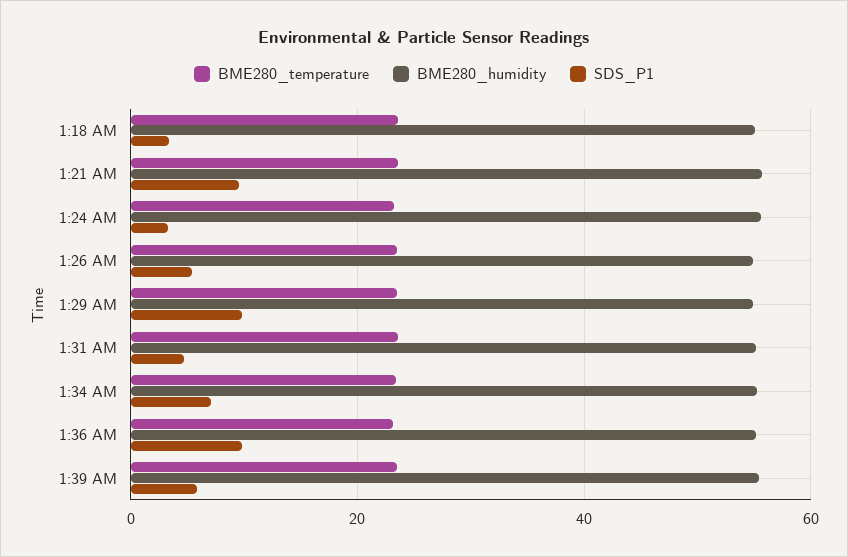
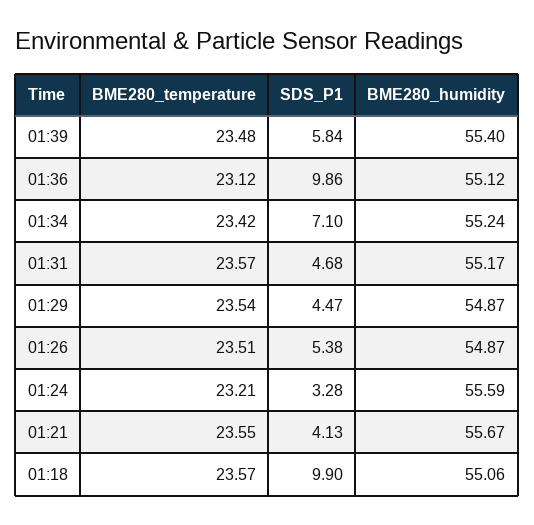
SDS_P1, 1:18 AM: 4 -> 9.9
SDS_P1, 1:21 AM: 10 -> 4.13
SDS_P1, 1:29 AM: 10 -> 4.47

